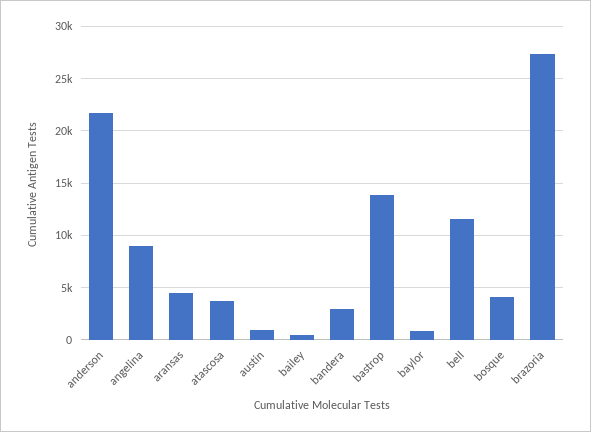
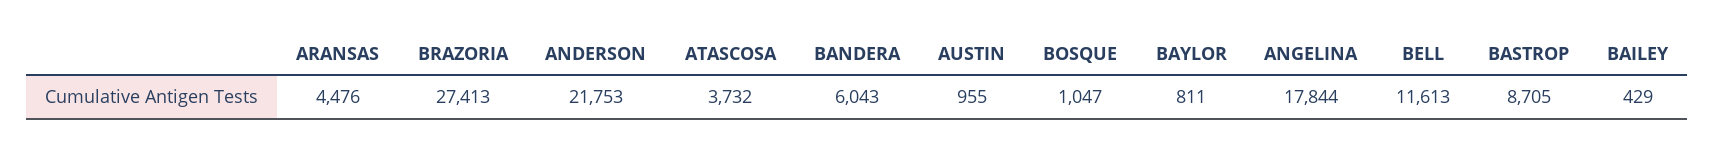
angelina: 9000 -> 17844
bandera: 3000 -> 6043
bastrop: 14000 -> 8705
bosque: 4000 -> 1047

